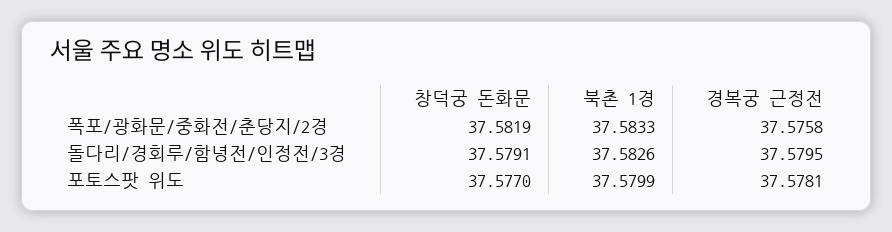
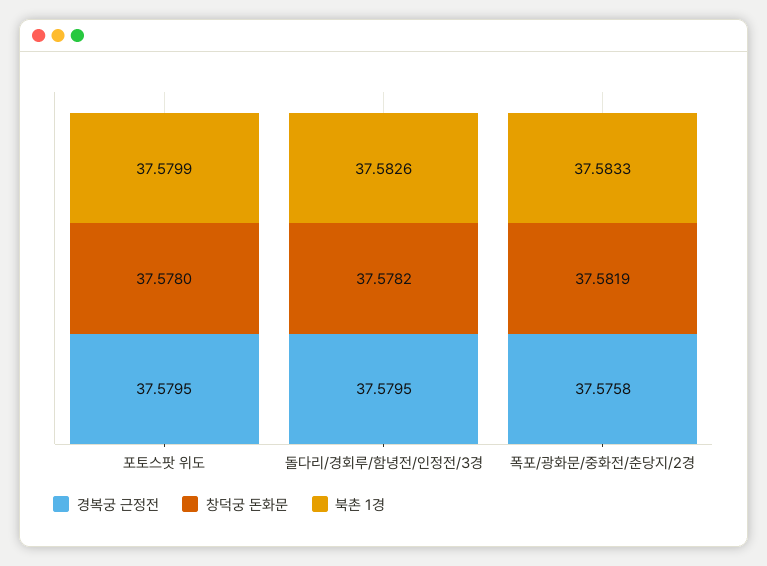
창덕궁 돈화문, 돌다리/경회루/함녕전/인정전/3경: 37.5791 -> 37.5782
창덕궁 돈화문, 포토스팟 위도: 37.577 -> 37.578
경복궁 근정전, 포토스팟 위도: 37.5781 -> 37.5795

